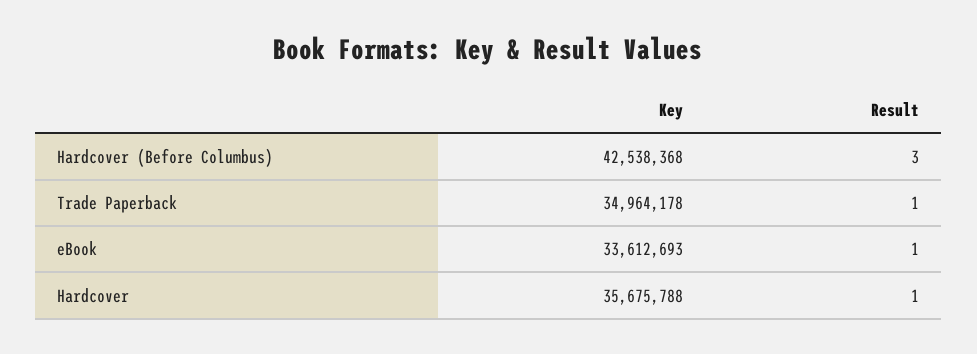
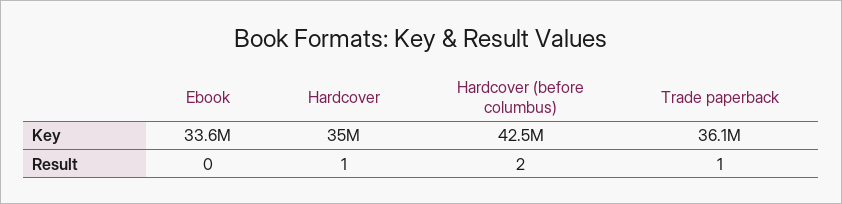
Result, Hardcover (Before Columbus): 3 -> 2
Key, Trade Paperback: 34964178 -> 36100000
Result, eBook: 1 -> 0
Key, Hardcover: 35675788 -> 35000000

